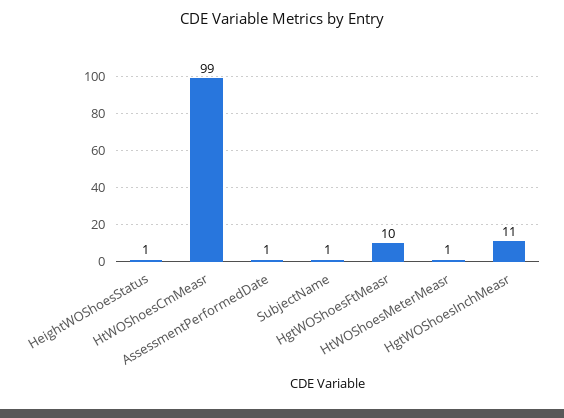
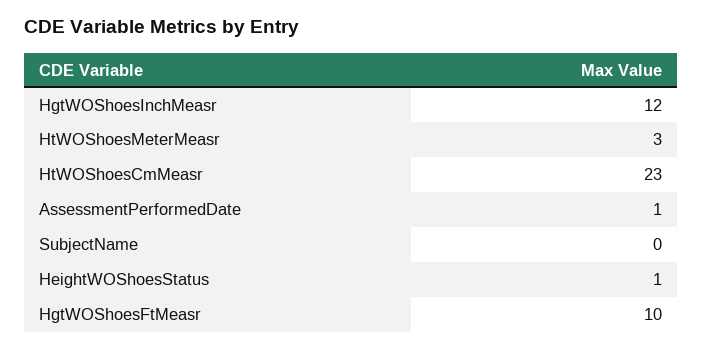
HtWOShoesCmMeasr: 99 -> 23
SubjectName: 1 -> 0
HtWOShoesMeterMeasr: 1 -> 3
HgtWOShoesInchMeasr: 11 -> 12

